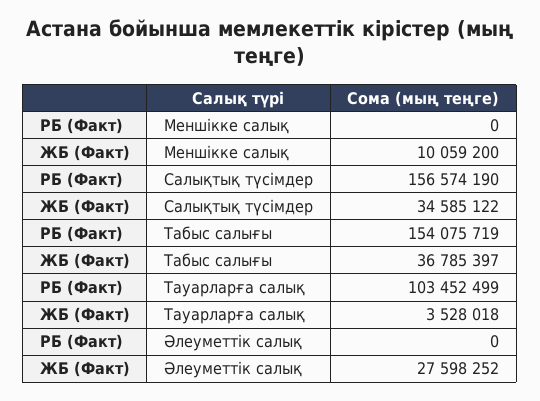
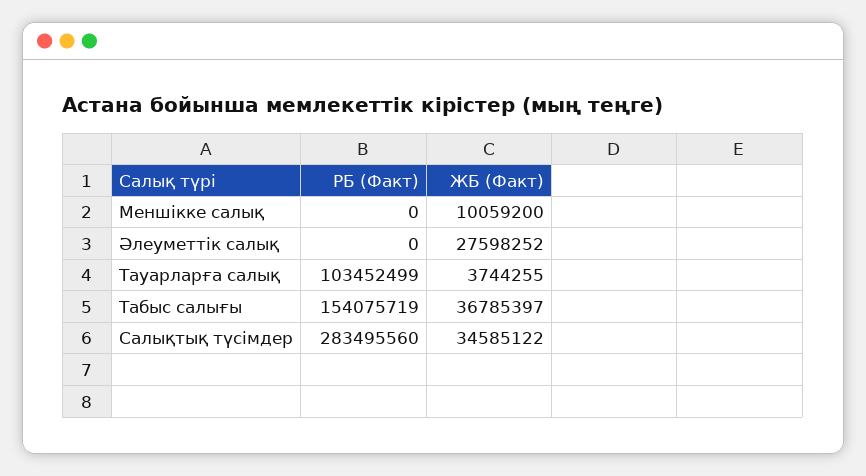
РБ (Факт), Салықтық түсімдер: 156574190 -> 283495560
ЖБ (Факт), Тауарларға салық: 3528018 -> 3744255

